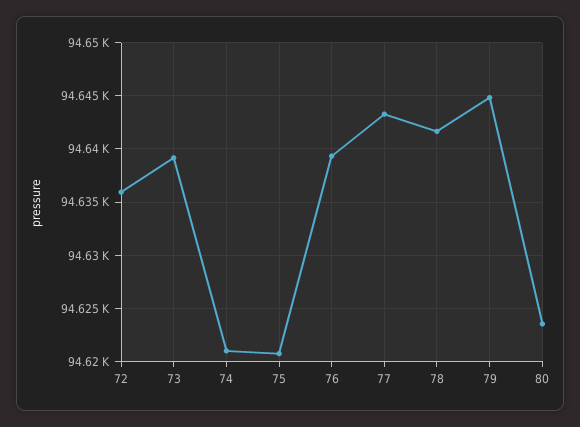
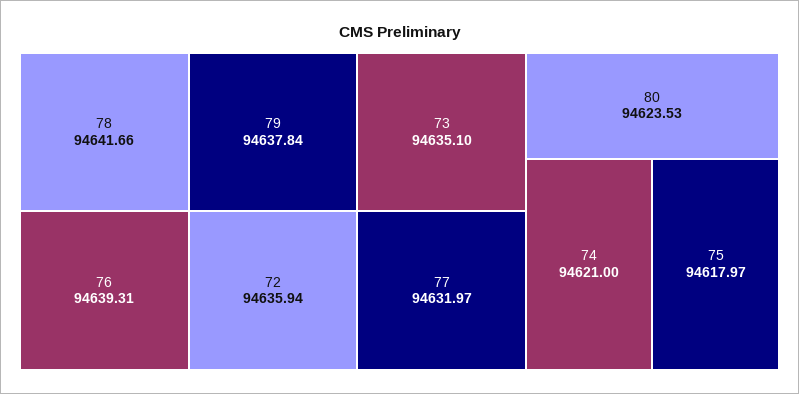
73: 94639 -> 94635.1
75: 94621 -> 94617.97
77: 94643 -> 94631.97
79: 94645 -> 94637.84

